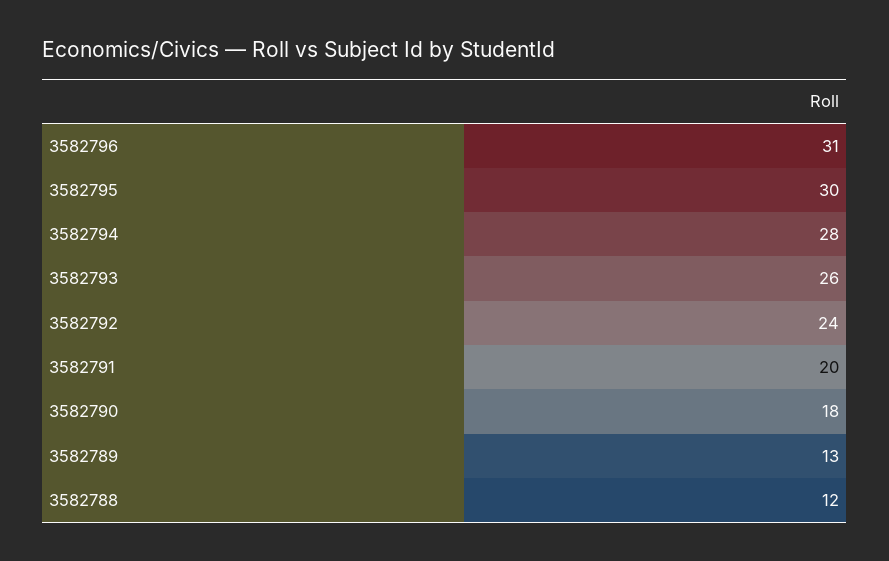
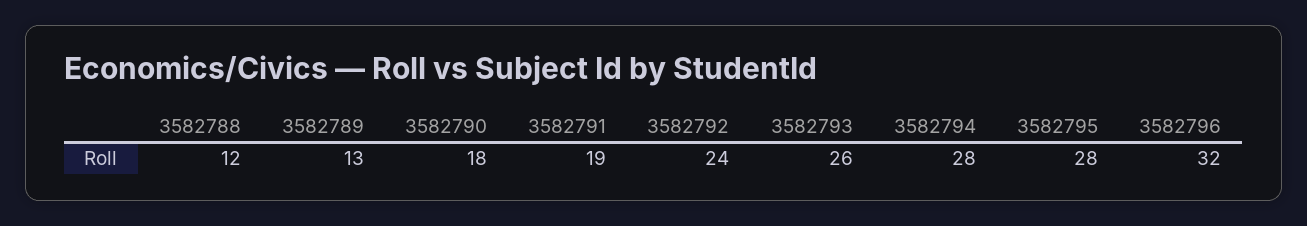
3582796: 31 -> 32
3582795: 30 -> 28
3582791: 20 -> 19

